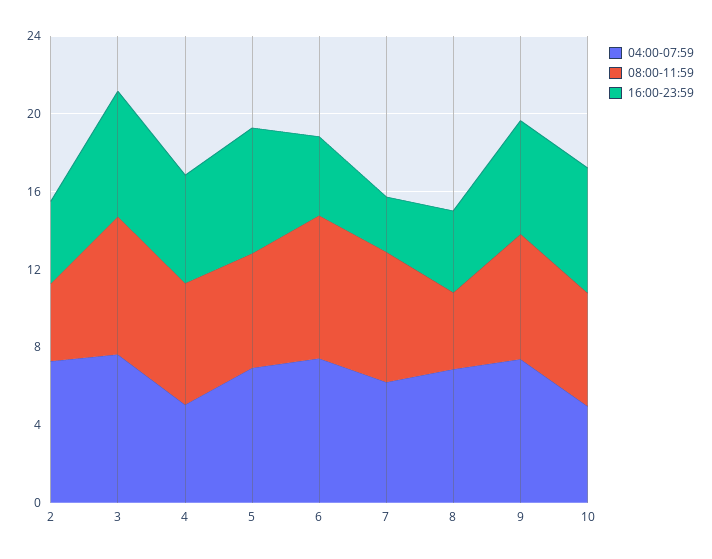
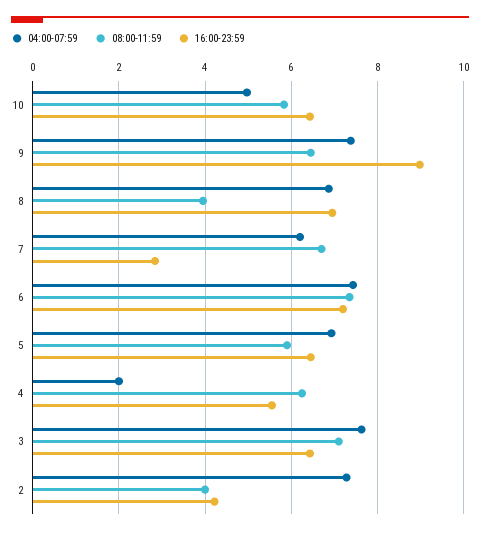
04:00-07:59, 4: 5 -> 2
16:00-23:59, 6: 4 -> 7.2
16:00-23:59, 8: 4 -> 7
16:00-23:59, 9: 6 -> 9

